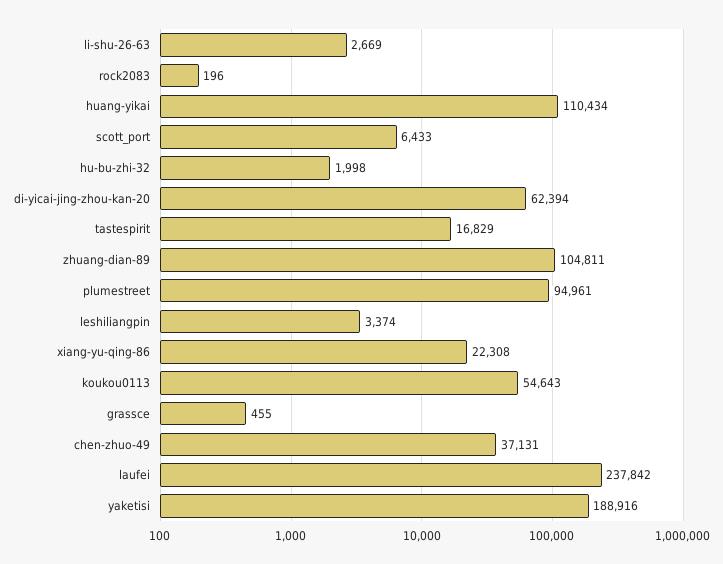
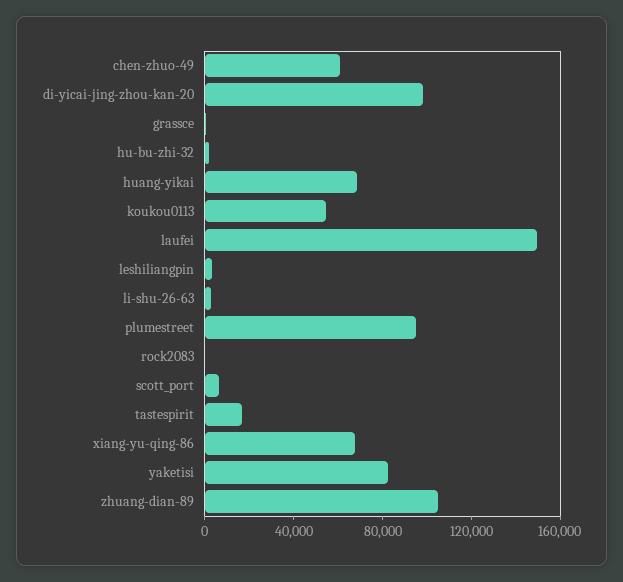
huang-yikai: 110434 -> 70000
di-yicai-jing-zhou-kan-20: 62394 -> 100000
xiang-yu-qing-86: 22308 -> 70000
chen-zhuo-49: 37131 -> 60000
laufei: 237842 -> 150000
yaketisi: 188916 -> 80000

